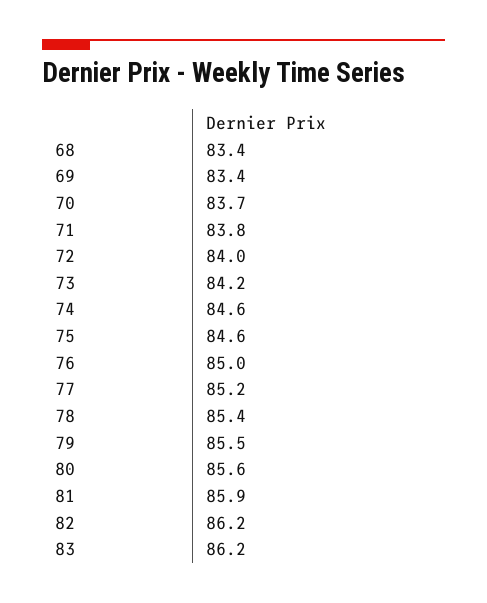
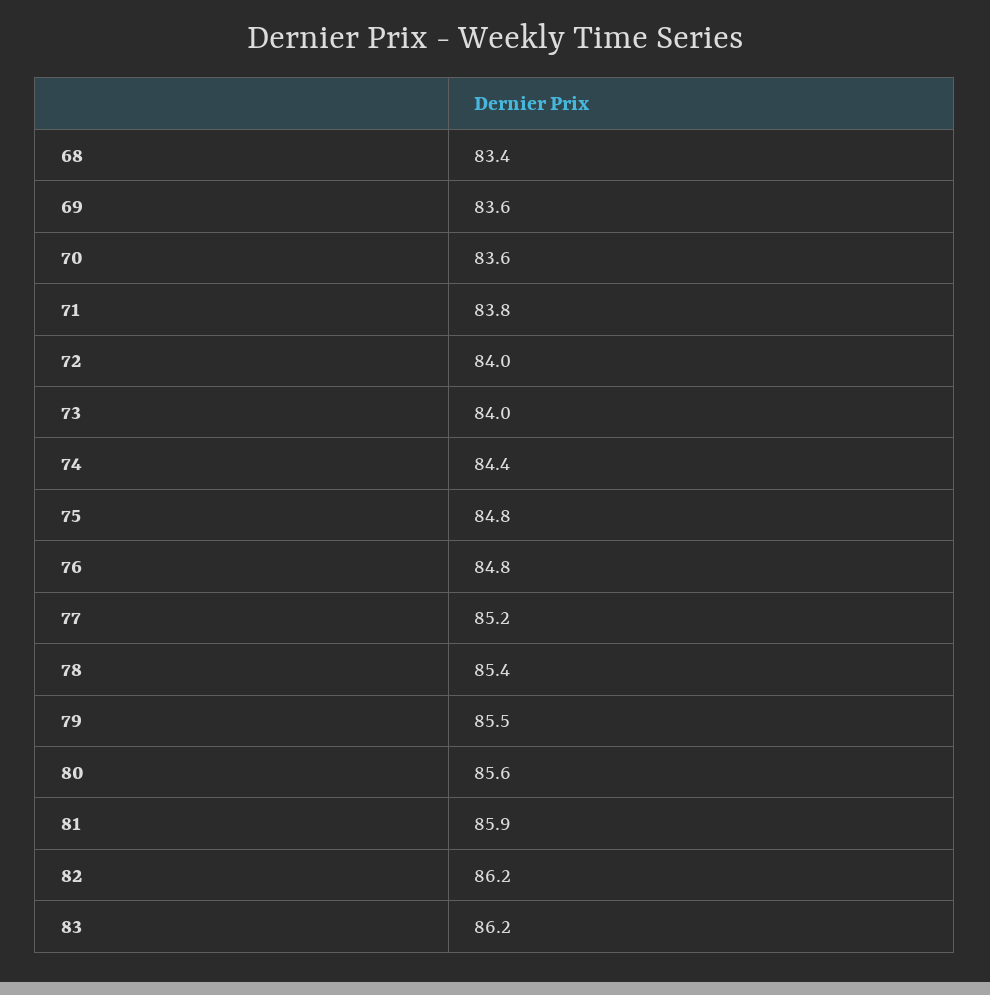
69: 83.4 -> 83.6
70: 83.7 -> 83.6
73: 84.2 -> 84
74: 84.6 -> 84.4
75: 84.6 -> 84.8
76: 85 -> 84.8

